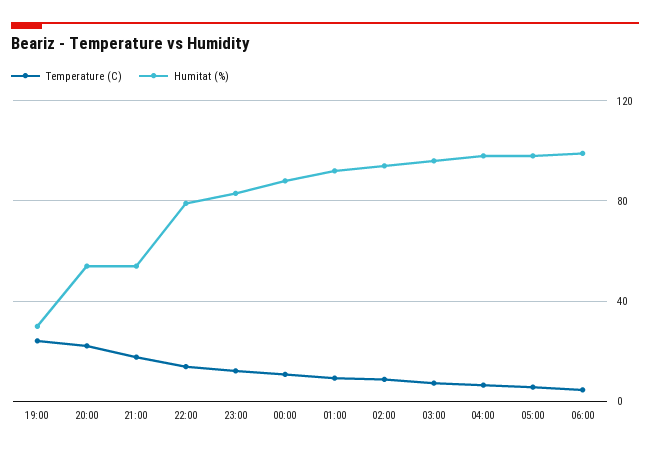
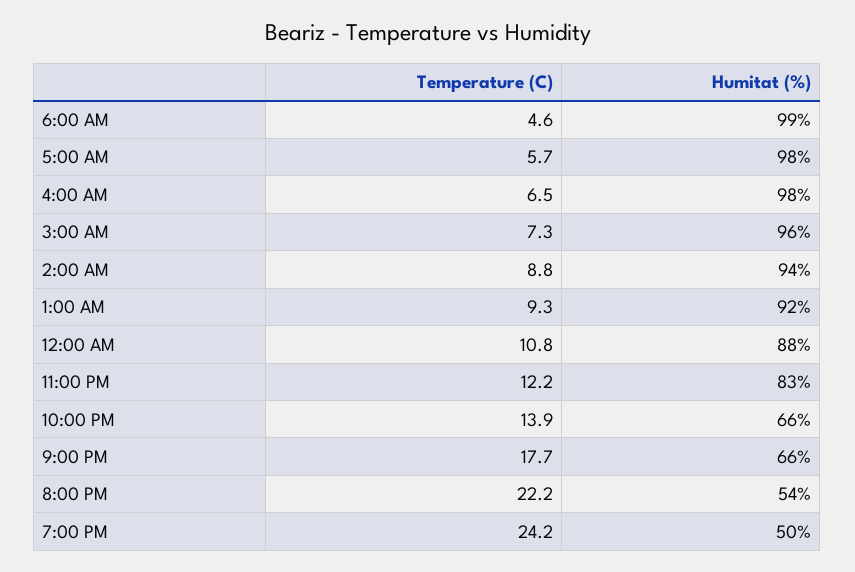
Humitat (%), 19:00: 30 -> 50
Humitat (%), 21:00: 55 -> 66
Humitat (%), 22:00: 80 -> 66

